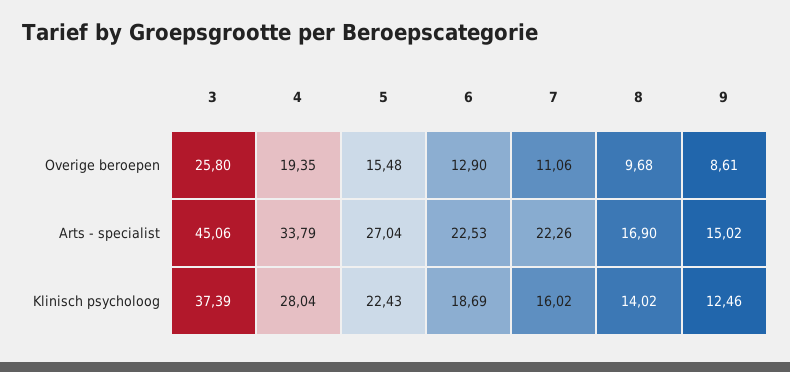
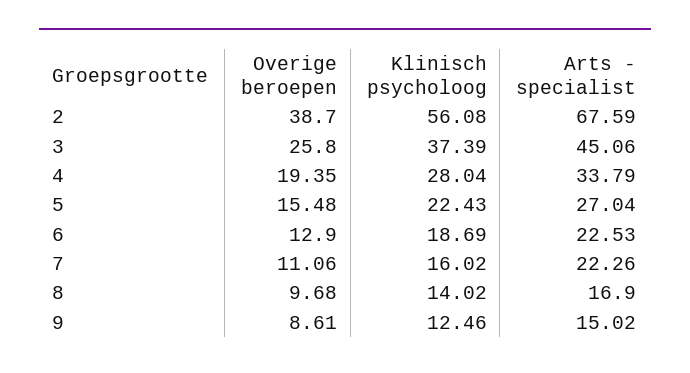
2, Overige beroepen: none -> 38.7
2, Klinisch psycholoog: none -> 56.08
2, Arts - specialist: none -> 67.59

